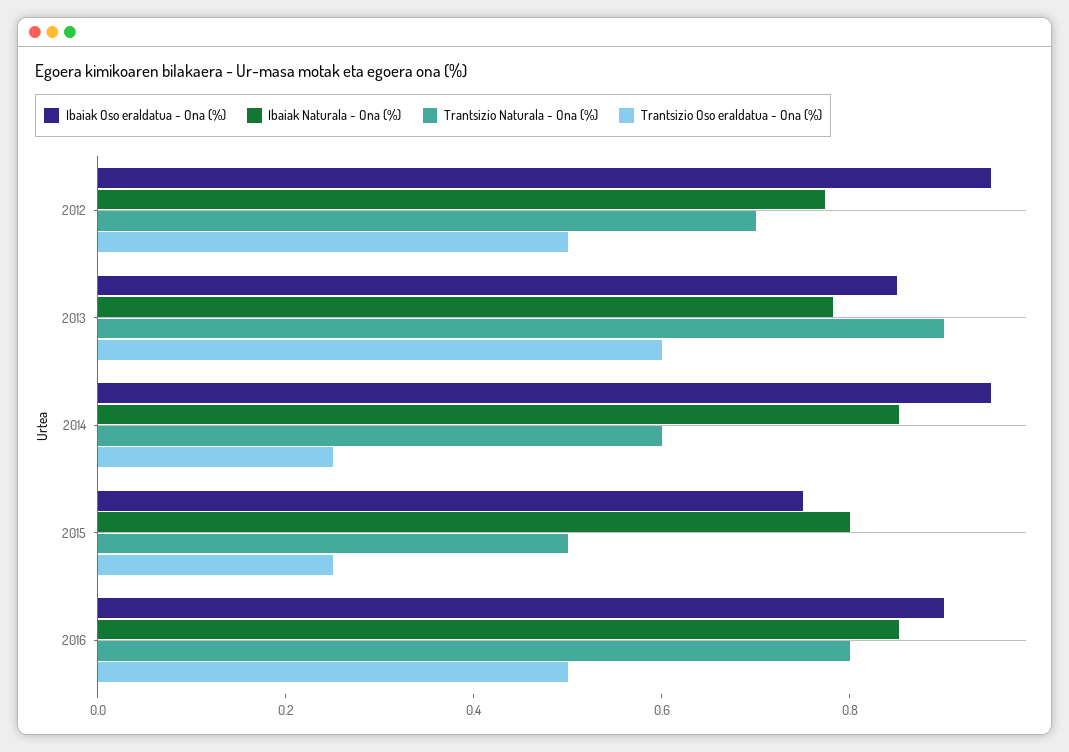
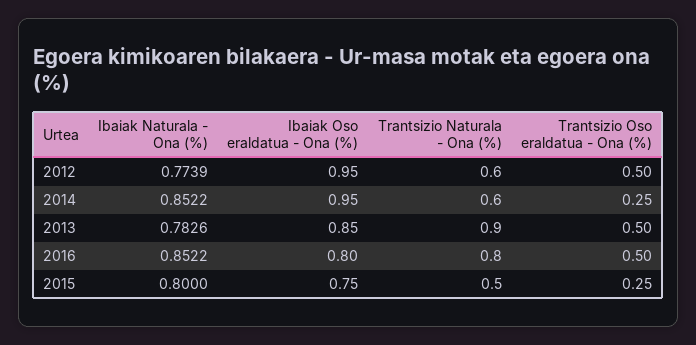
Trantsizio Naturala - Ona (%), 2012: 0.7 -> 0.6
Trantsizio Oso eraldatua - Ona (%), 2013: 0.6 -> 0.5
Ibaiak Oso eraldatua - Ona (%), 2016: 0.9 -> 0.8

